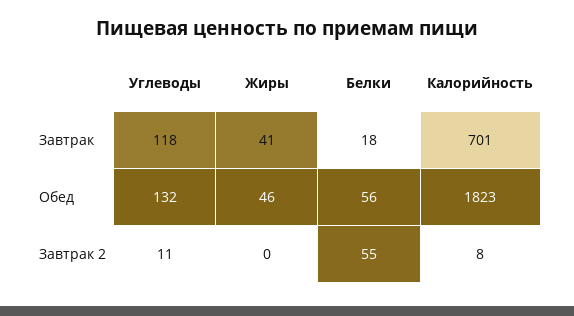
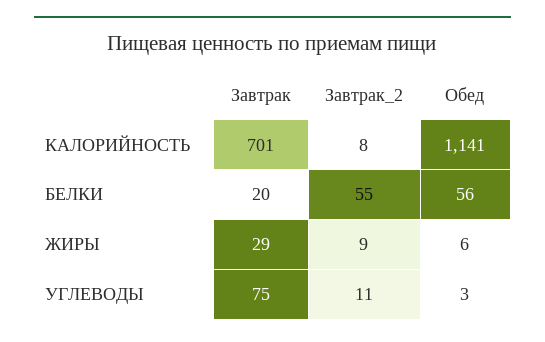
Углеводы, Завтрак: 118 -> 75
Жиры, Завтрак: 41 -> 29
Белки, Завтрак: 18 -> 20
Углеводы, Обед: 132 -> 3
Жиры, Обед: 46 -> 6
Калорийность, Обед: 1823 -> 1141
Жиры, Завтрак 2: 0 -> 9

